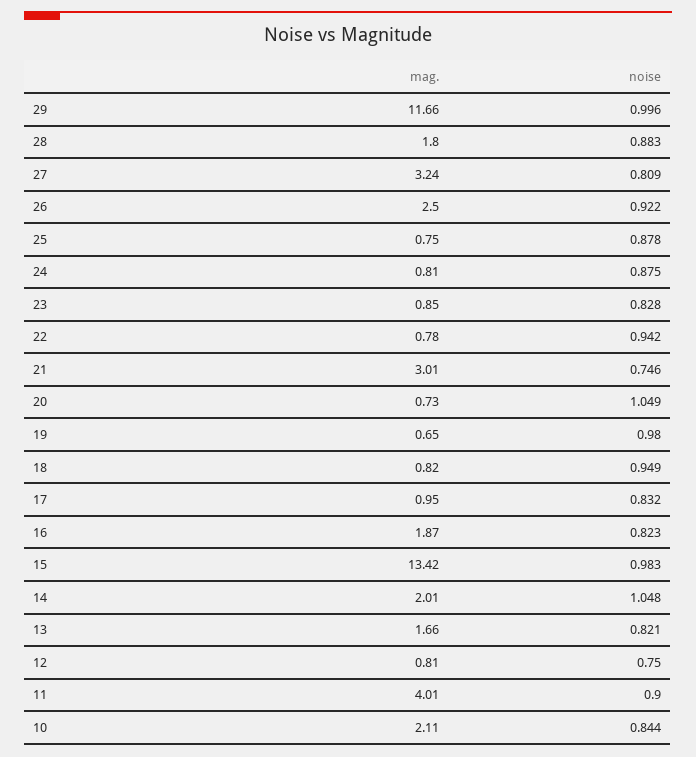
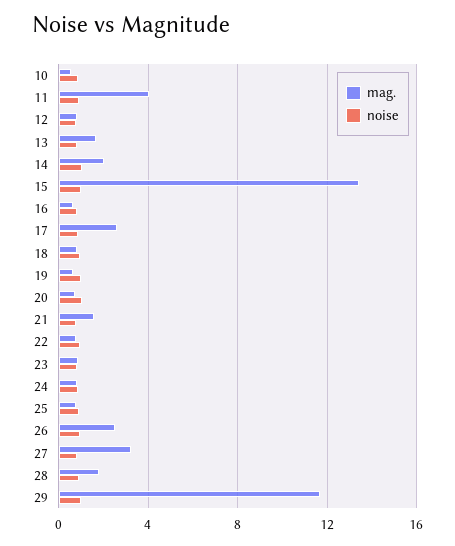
mag., 21: 3.01 -> 1.5
mag., 17: 0.95 -> 2.5
mag., 16: 1.87 -> 0.5
mag., 10: 2.11 -> 0.5

